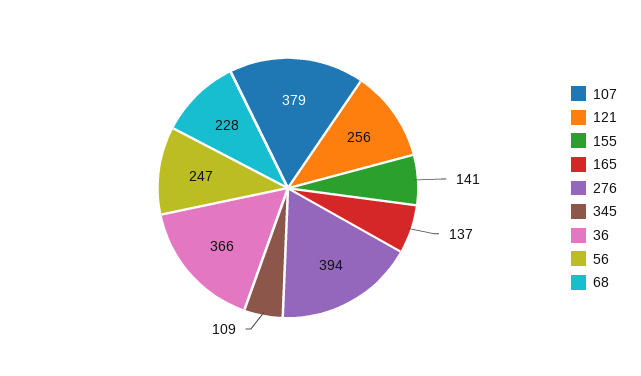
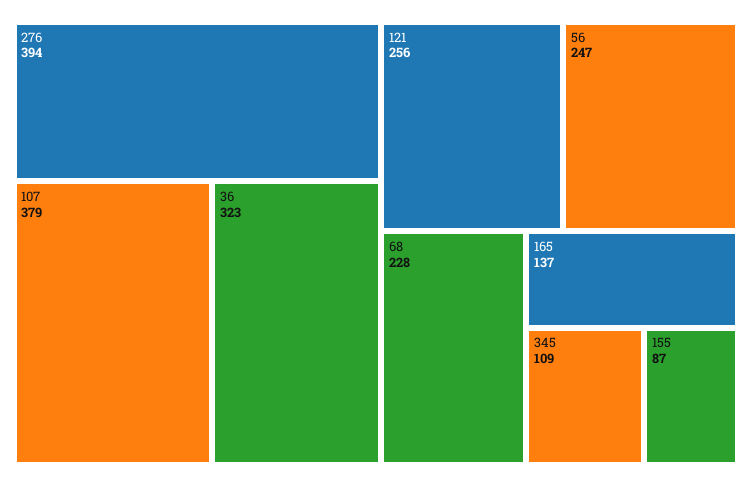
155: 141 -> 87
36: 366 -> 323

